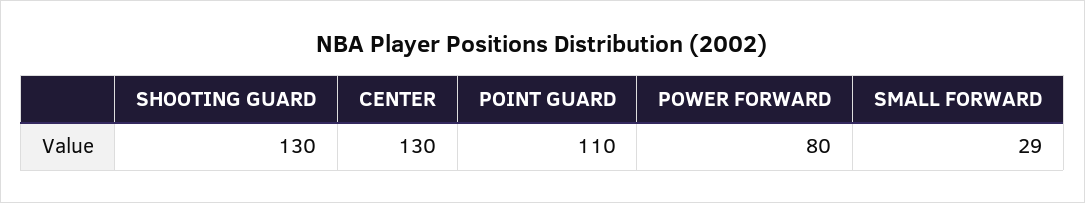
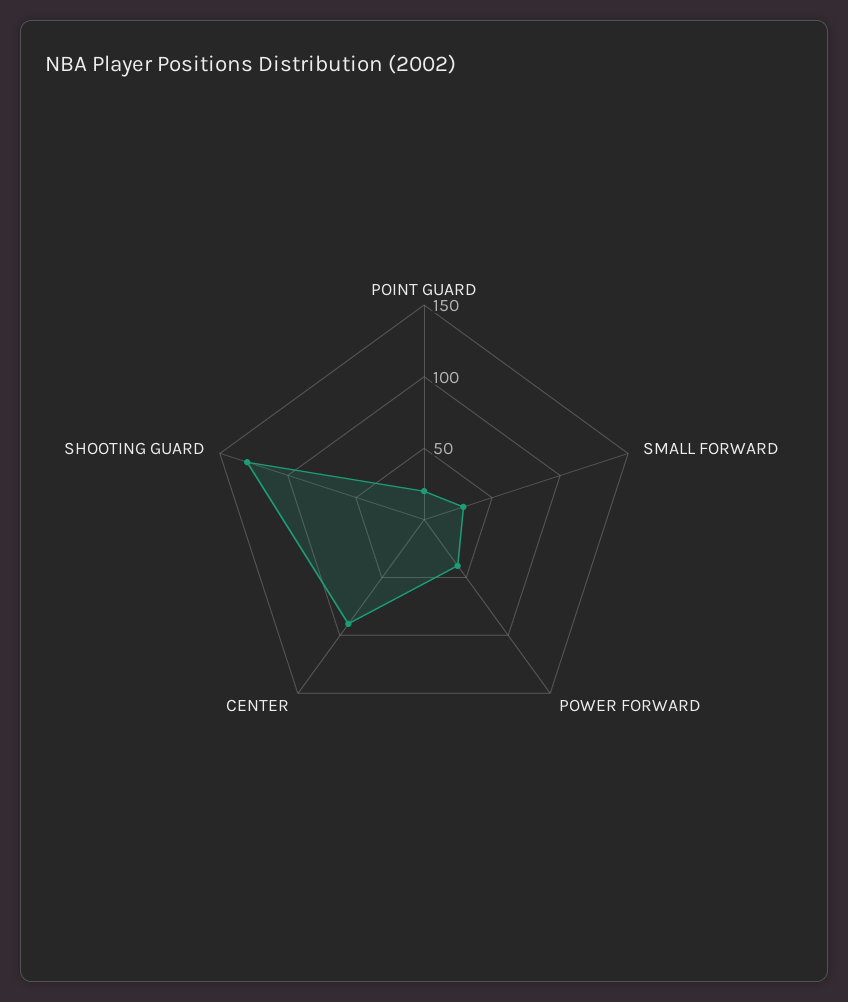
CENTER: 130 -> 90
POINT GUARD: 110 -> 20
POWER FORWARD: 80 -> 40

